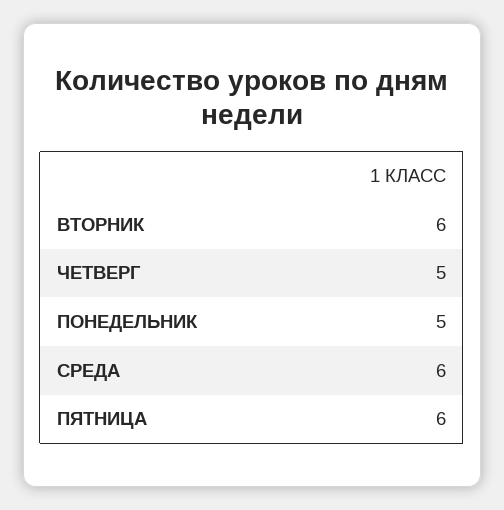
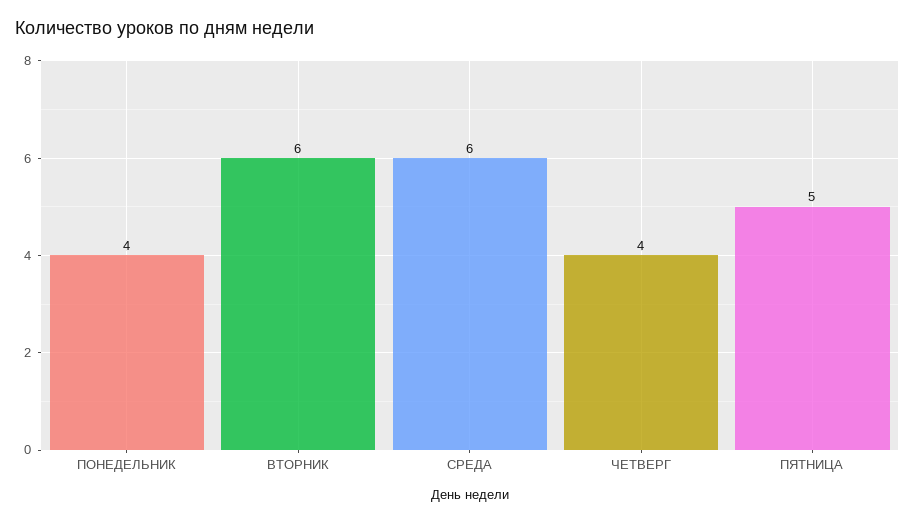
ЧЕТВЕРГ: 5 -> 4
ПОНЕДЕЛЬНИК: 5 -> 4
ПЯТНИЦА: 6 -> 5

